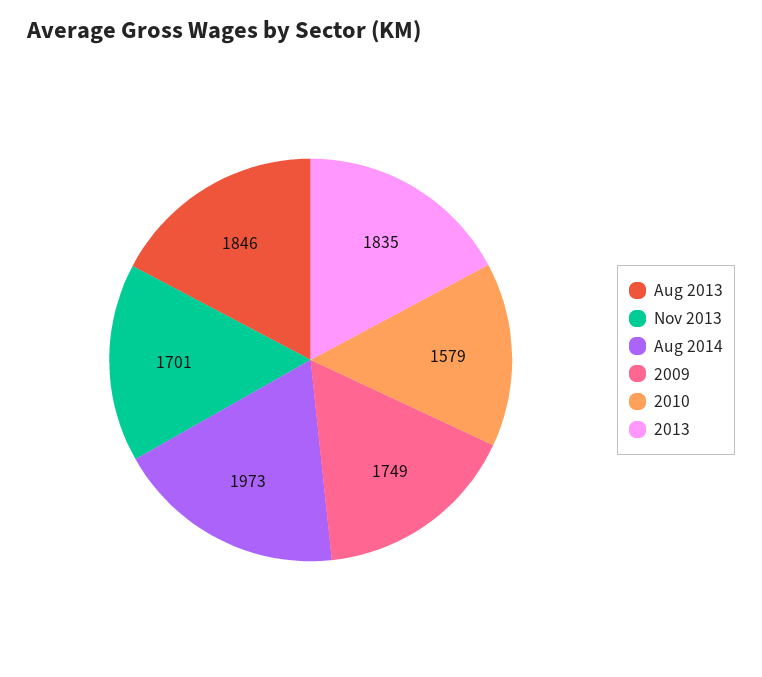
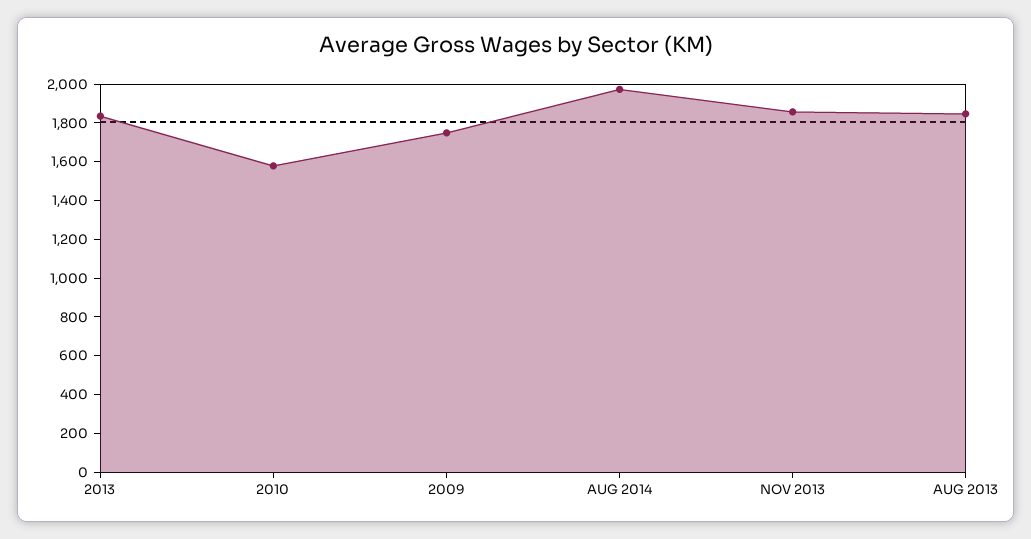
Nov 2013: 1701 -> 1850

